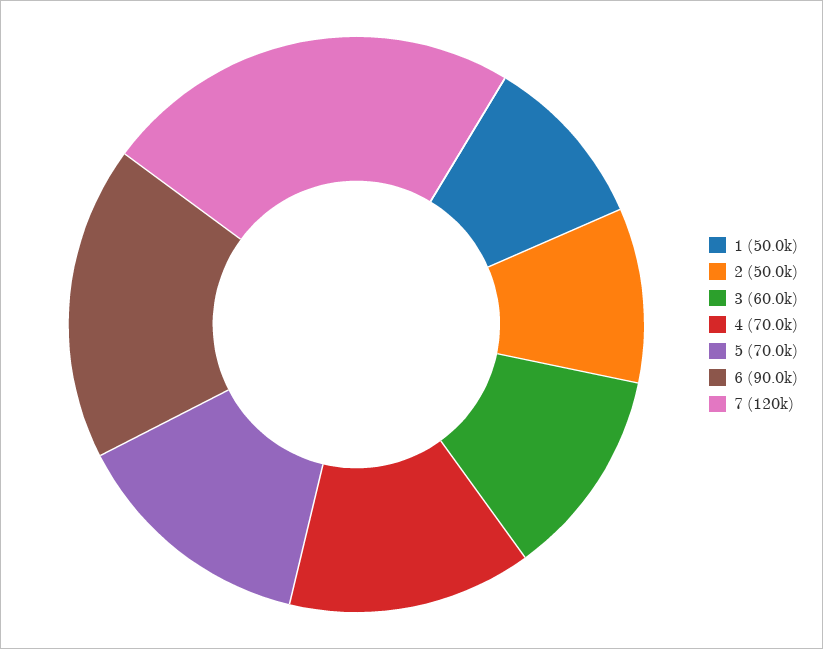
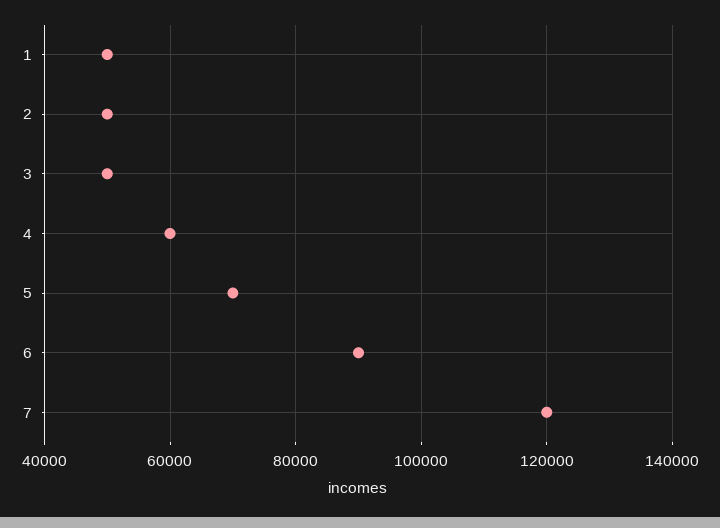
3: 60000 -> 50000
4: 70000 -> 60000

